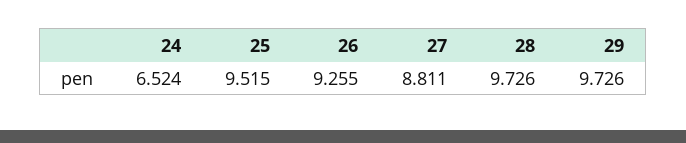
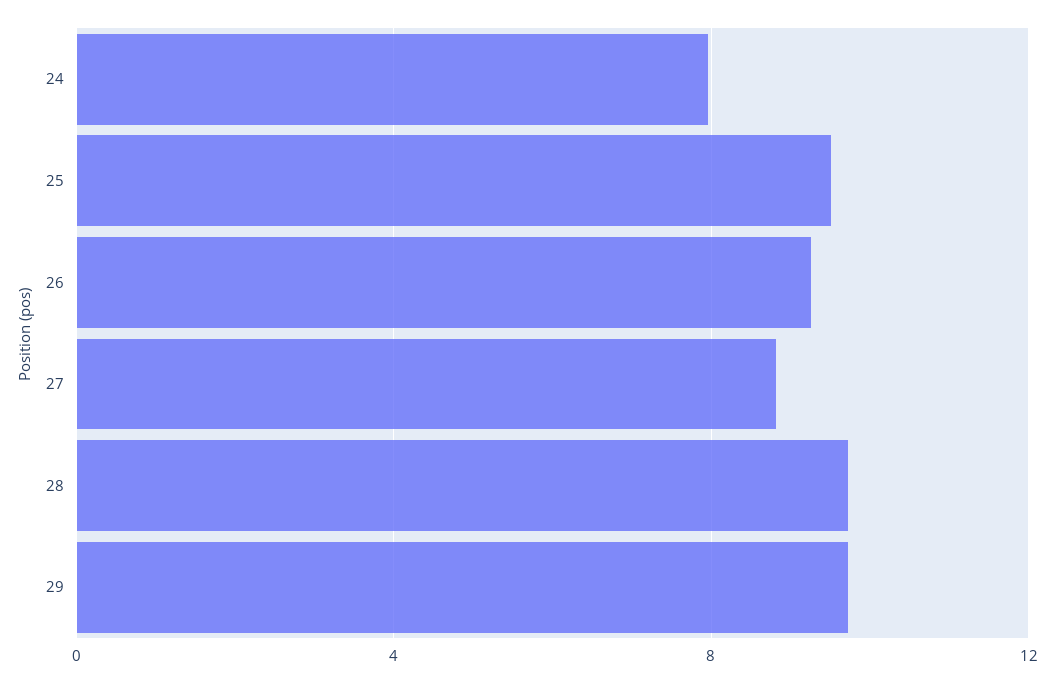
24: 6.524 -> 8

